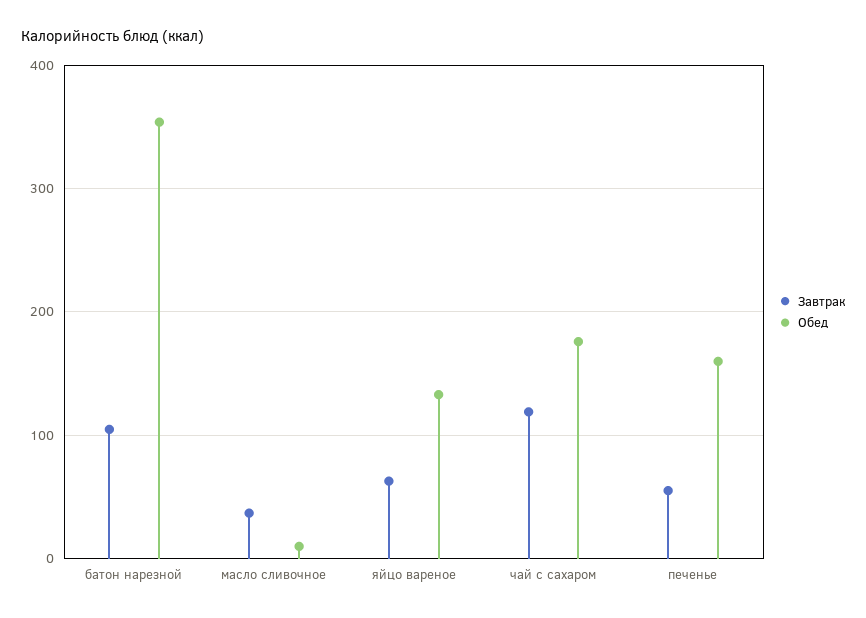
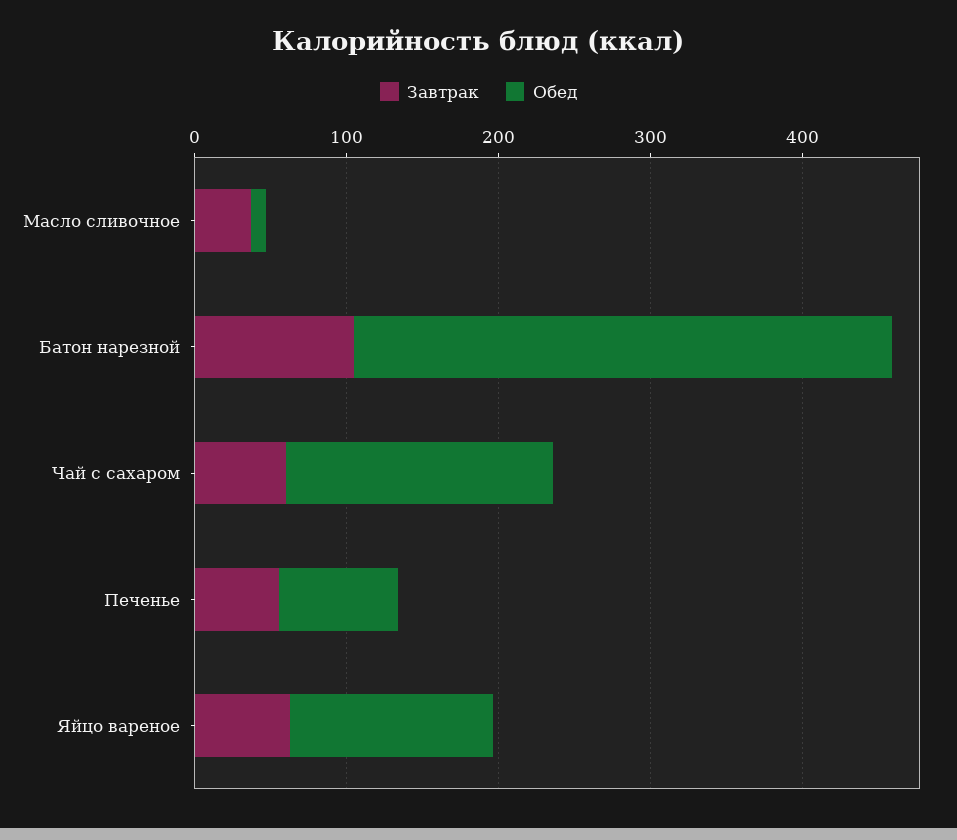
Завтрак, чай с сахаром: 120 -> 60
Обед, печенье: 160 -> 80

